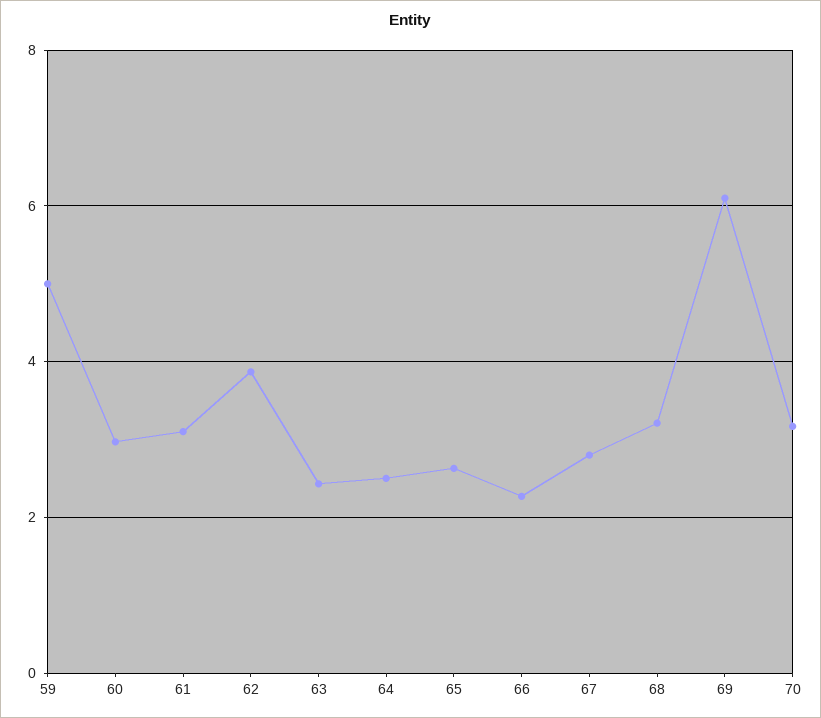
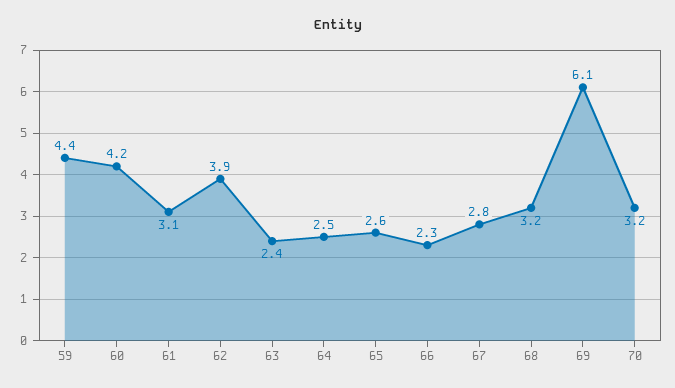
59: 5 -> 4.4
60: 3 -> 4.2

